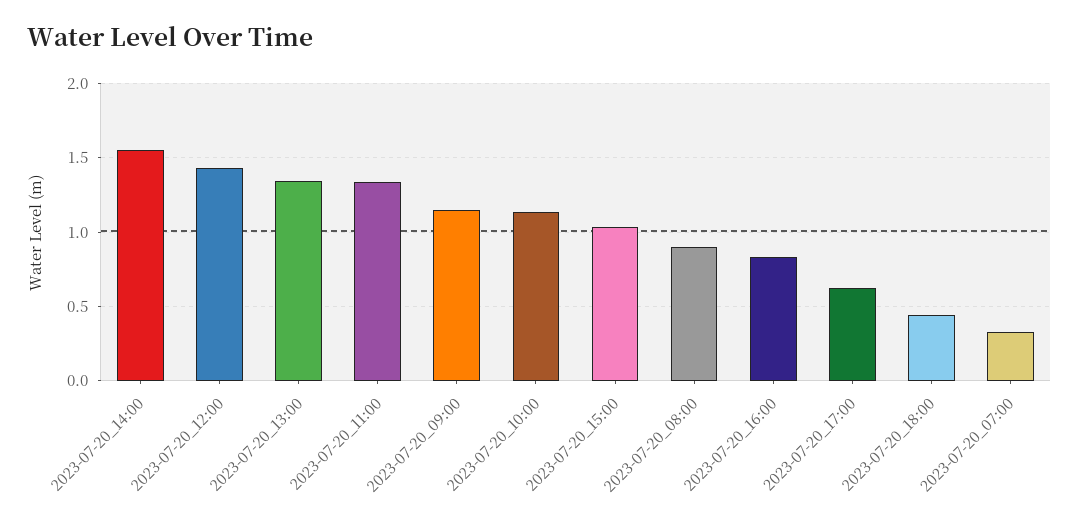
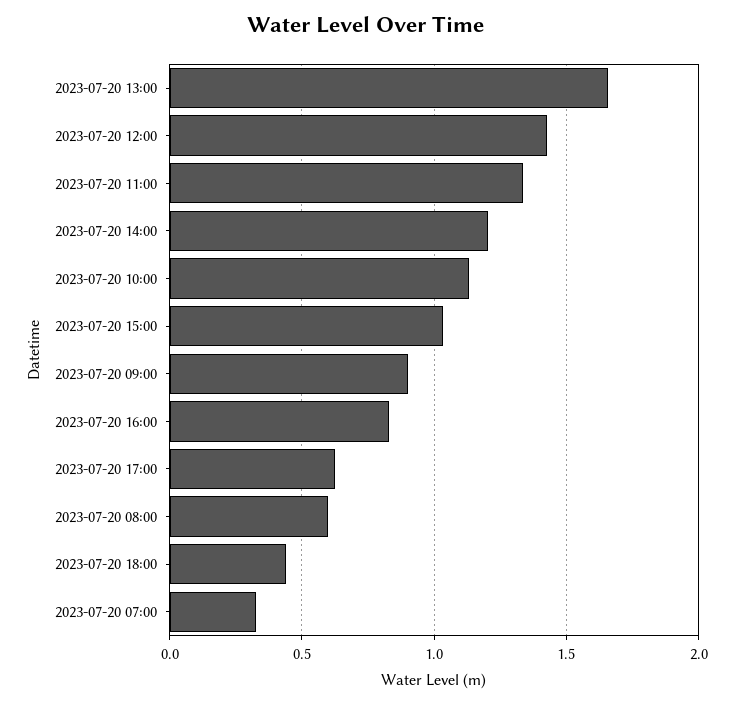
2023-07-20_14:00: 1.55 -> 1.2
2023-07-20_13:00: 1.35 -> 1.65
2023-07-20_09:00: 1.15 -> 0.9
2023-07-20_08:00: 0.9 -> 0.6

